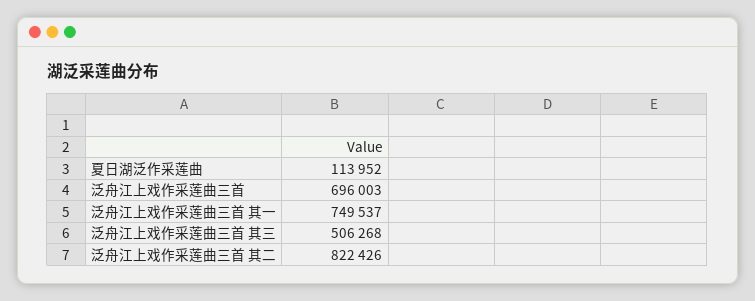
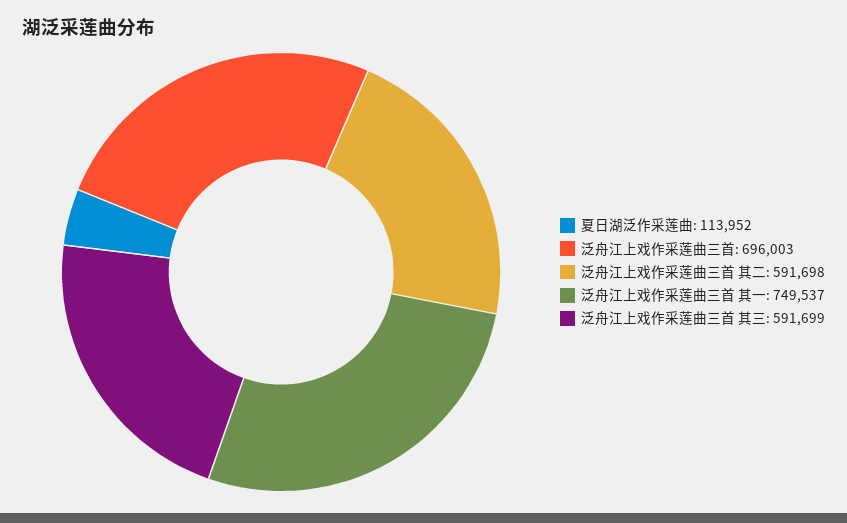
泛舟江上戏作采莲曲三首 其三: 506268 -> 591699
泛舟江上戏作采莲曲三首 其二: 822426 -> 591698

